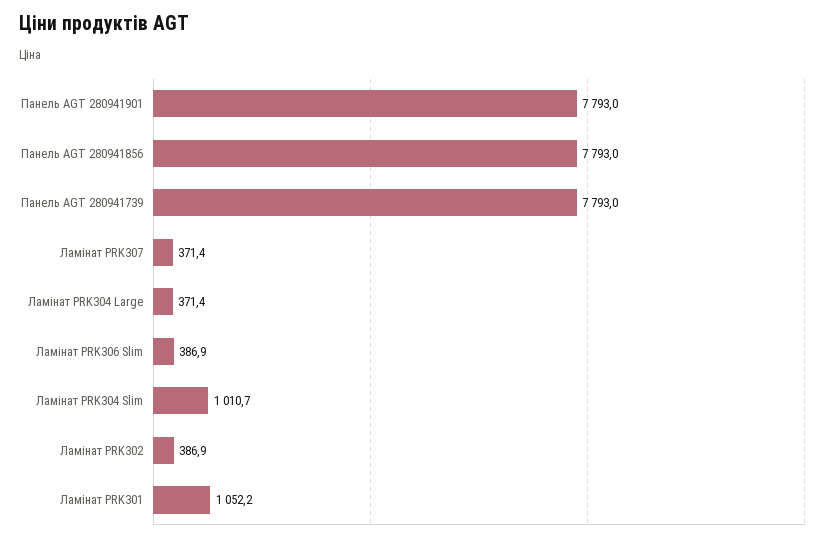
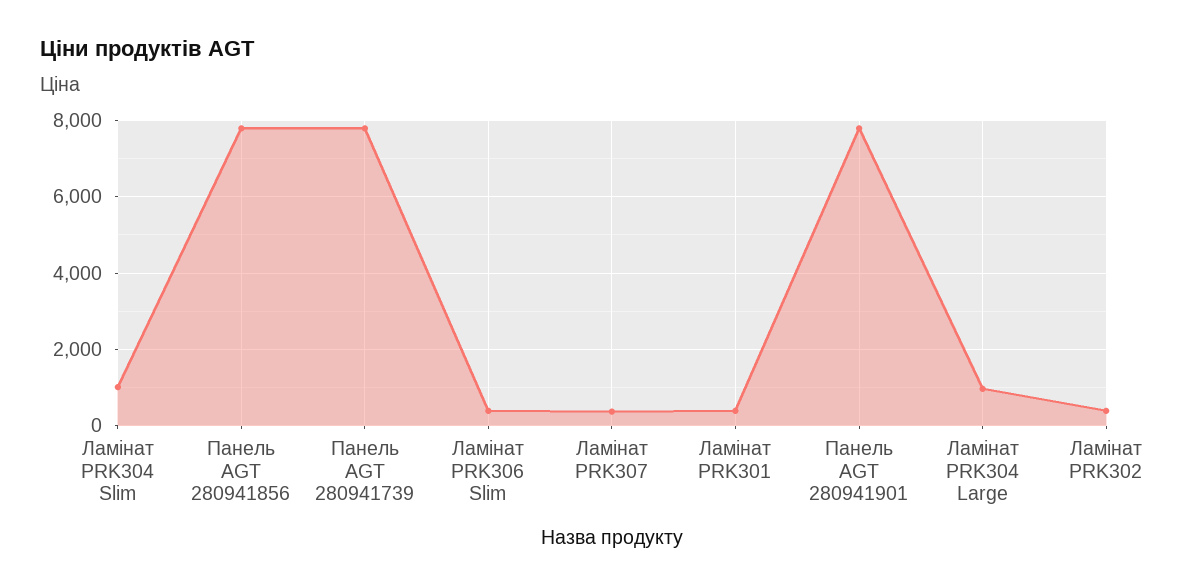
Ламінат PRK304 Large: 371.4 -> 1000
Ламінат PRK301: 1052.2 -> 400

